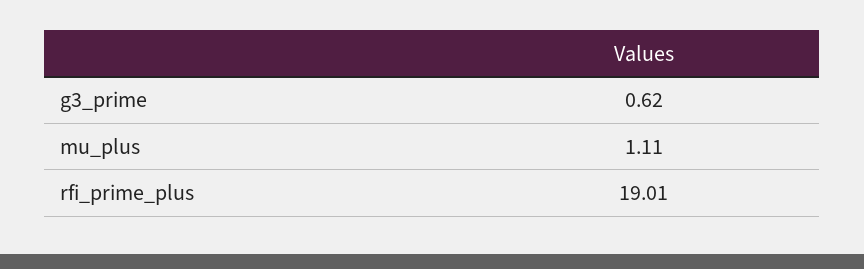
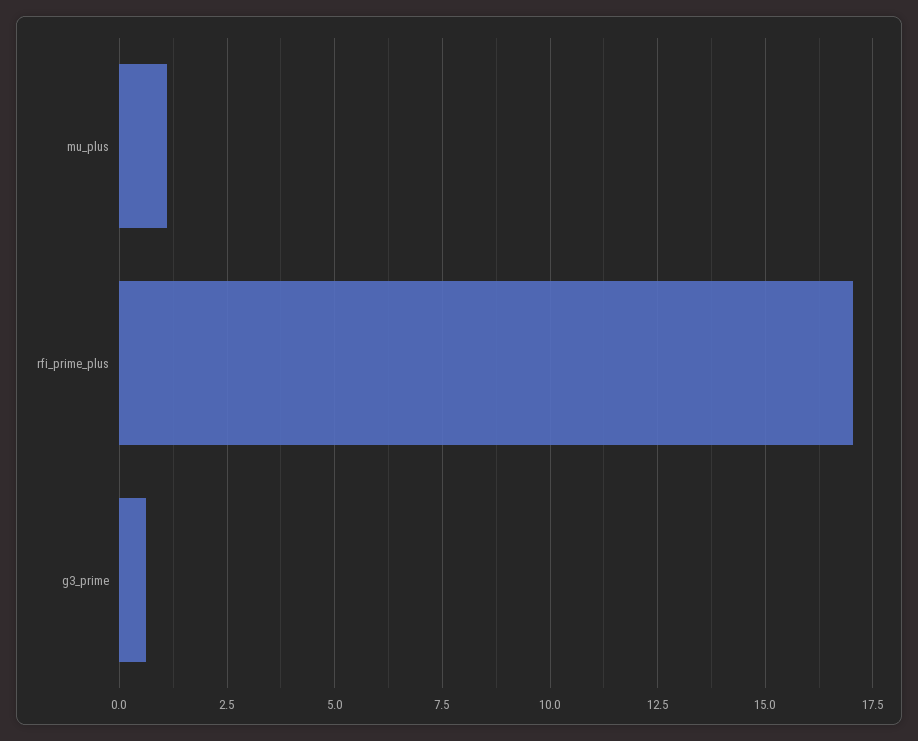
rfi_prime_plus: 19.01 -> 17

